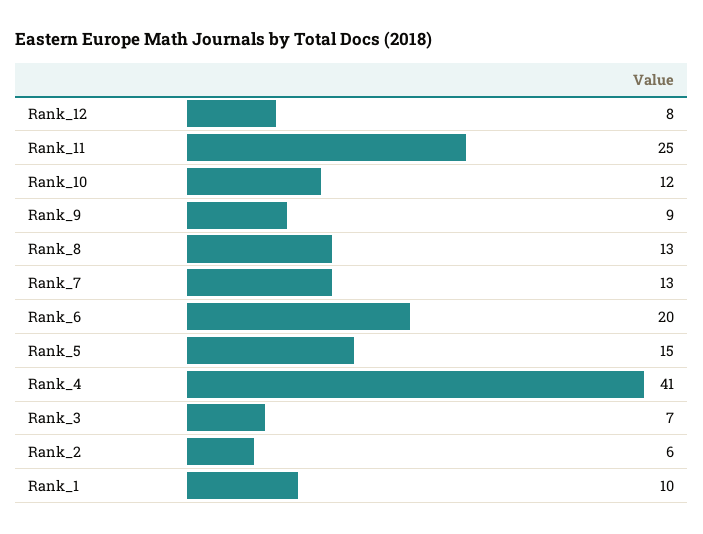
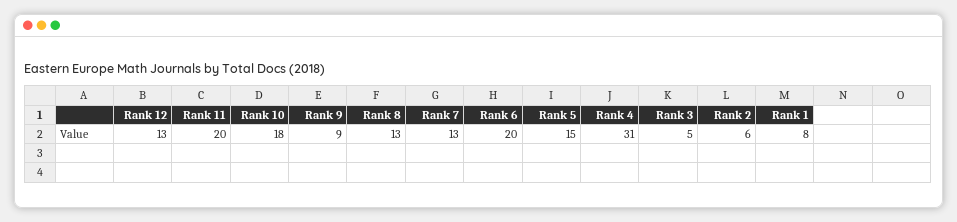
Rank_12: 8 -> 13
Rank_11: 25 -> 20
Rank_10: 12 -> 18
Rank_4: 41 -> 31
Rank_3: 7 -> 5
Rank_1: 10 -> 8

